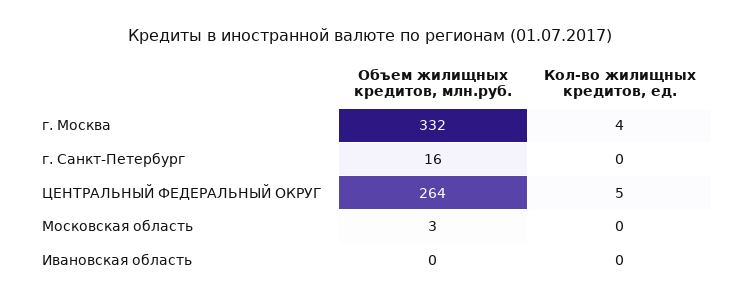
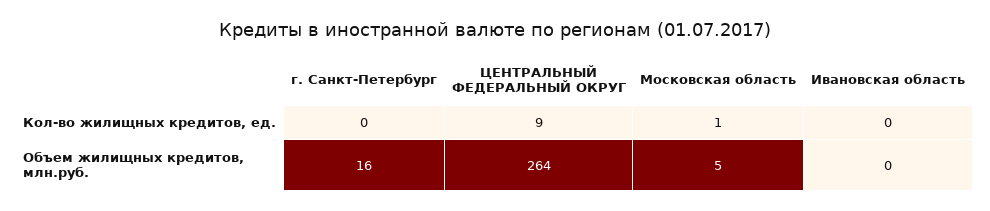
Объем жилищных кредитов, млн.руб., г. Москва: 332 -> none
Кол-во жилищных кредитов, ед., г. Москва: 4 -> none
Кол-во жилищных кредитов, ед., ЦЕНТРАЛЬНЫЙ ФЕДЕРАЛЬНЫЙ ОКРУГ: 5 -> 9
Объем жилищных кредитов, млн.руб., Московская область: 3 -> 5
Кол-во жилищных кредитов, ед., Московская область: 0 -> 1

